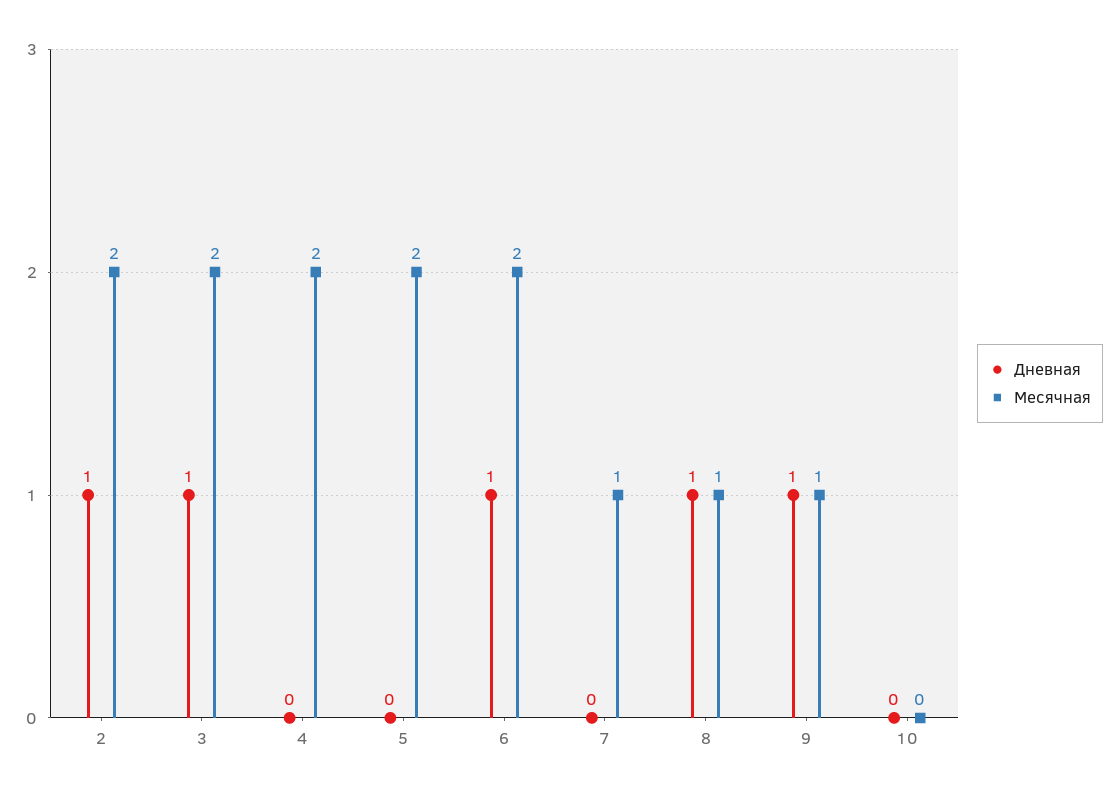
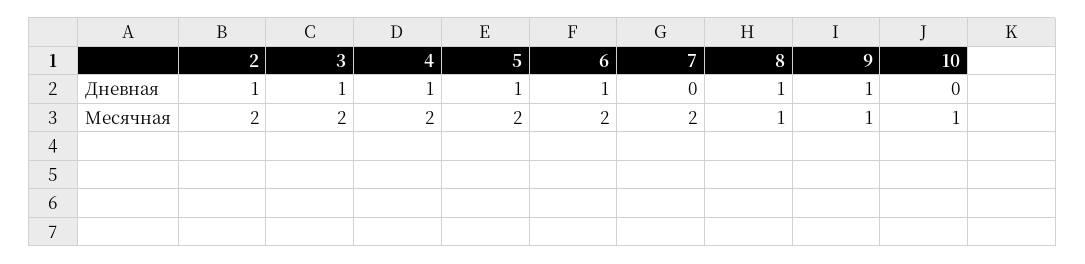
Дневная, 4: 0 -> 1
Дневная, 5: 0 -> 1
Месячная, 7: 1 -> 2
Месячная, 10: 0 -> 1

